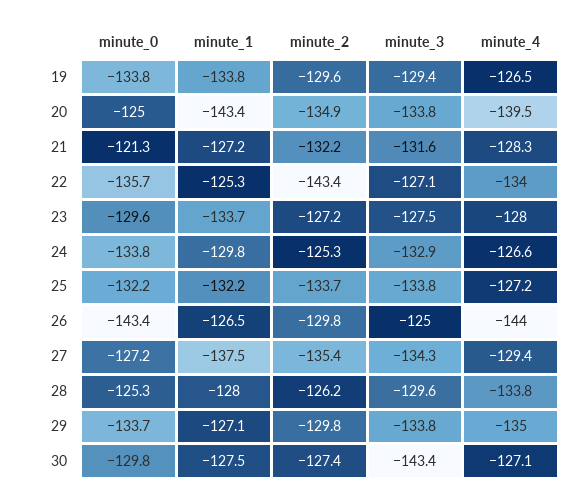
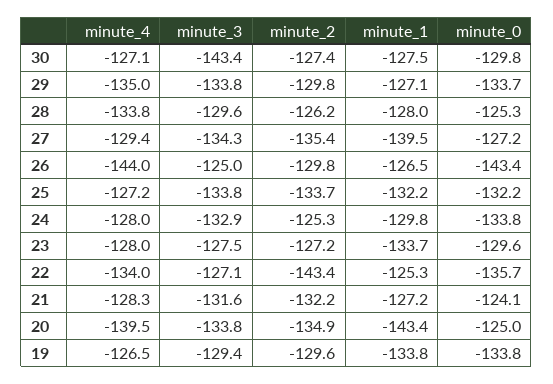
minute_0, 21: -121.3 -> -124.1
minute_4, 24: -126.6 -> -128
minute_1, 27: -137.5 -> -139.5

